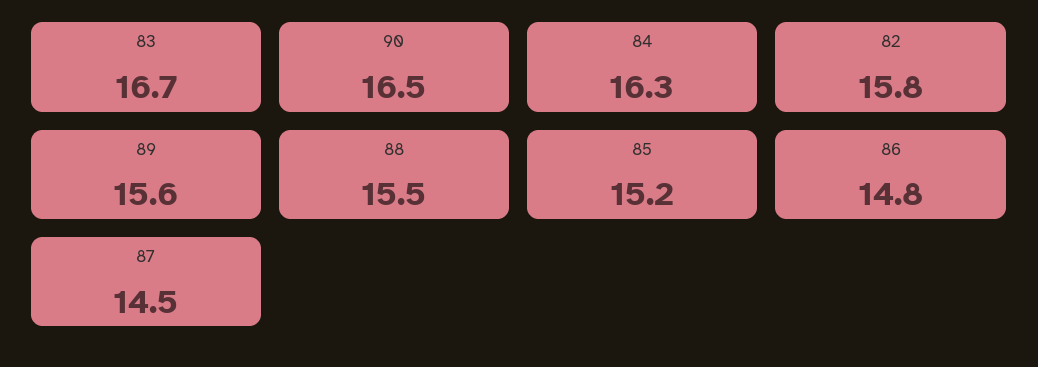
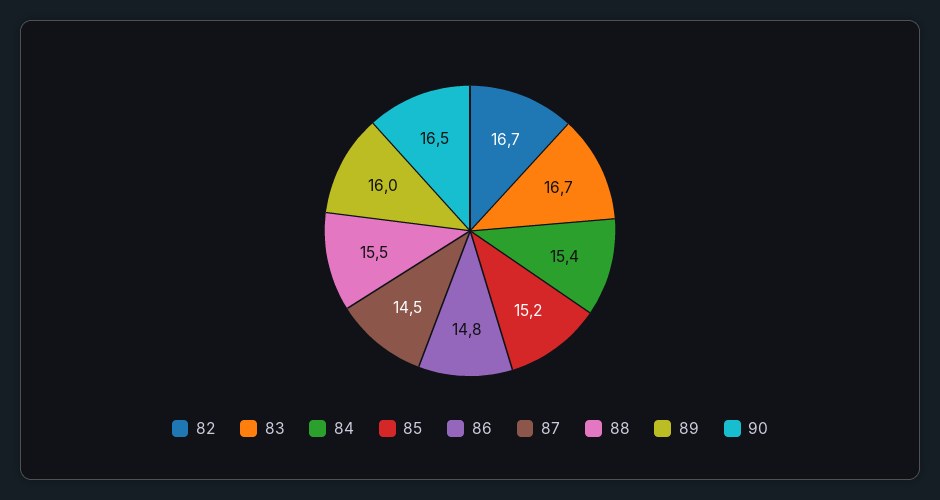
84: 16.3 -> 15.4
82: 15.8 -> 16.7
89: 15.6 -> 16

